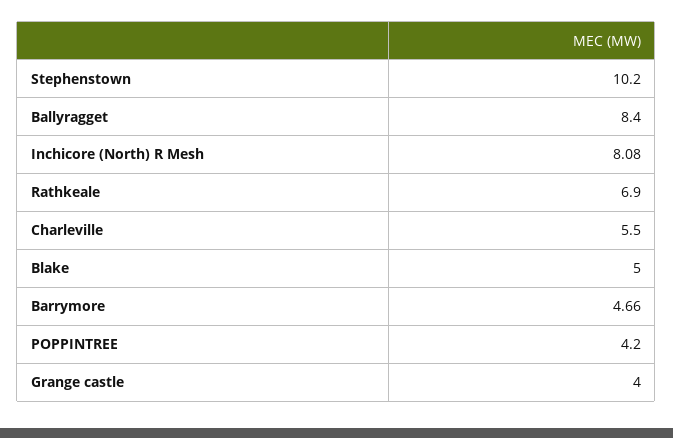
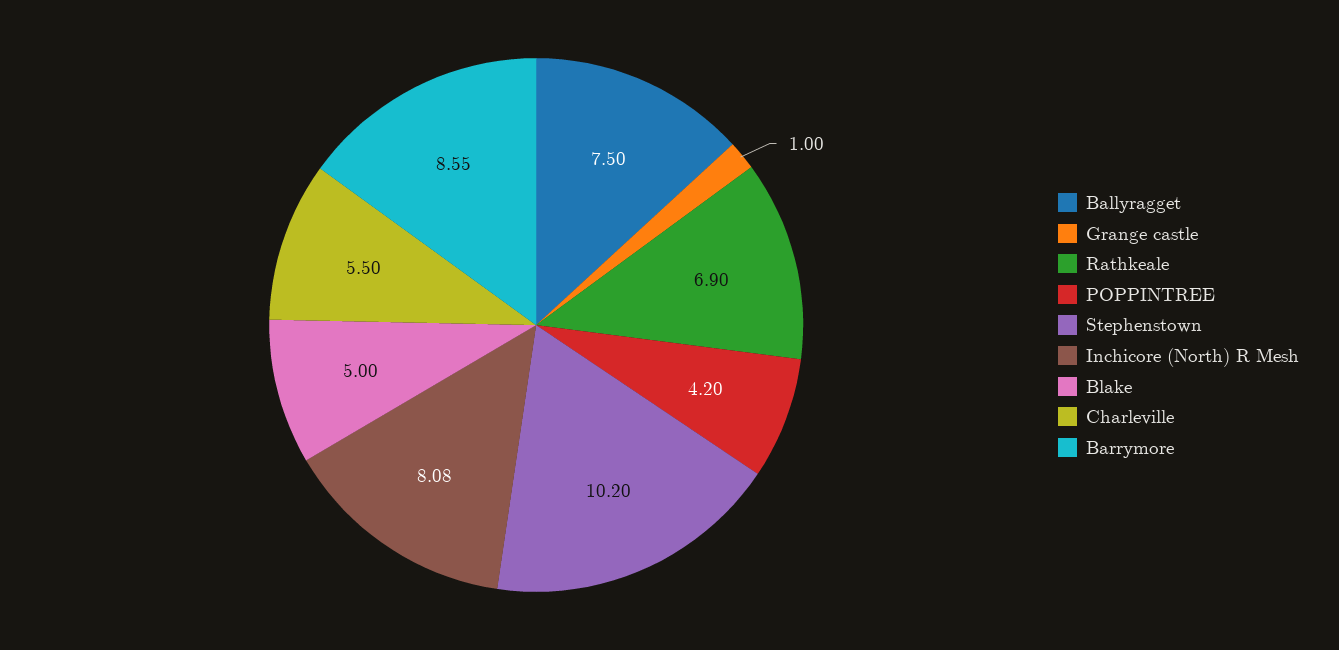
Ballyragget: 8.4 -> 7.5
Barrymore: 4.66 -> 8.55
Grange castle: 4 -> 1

